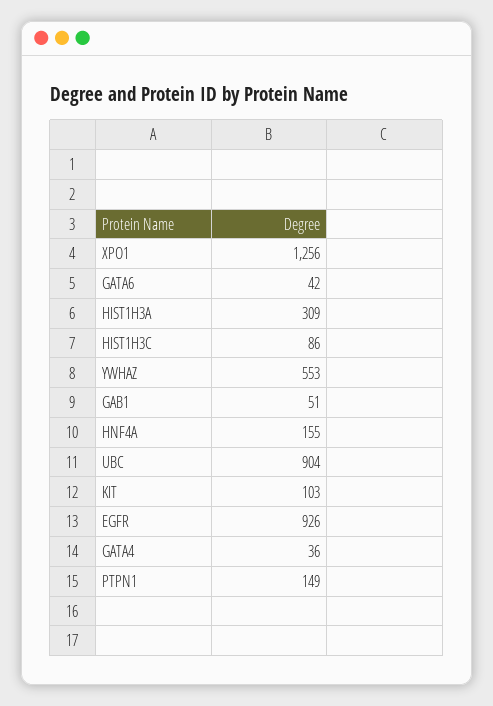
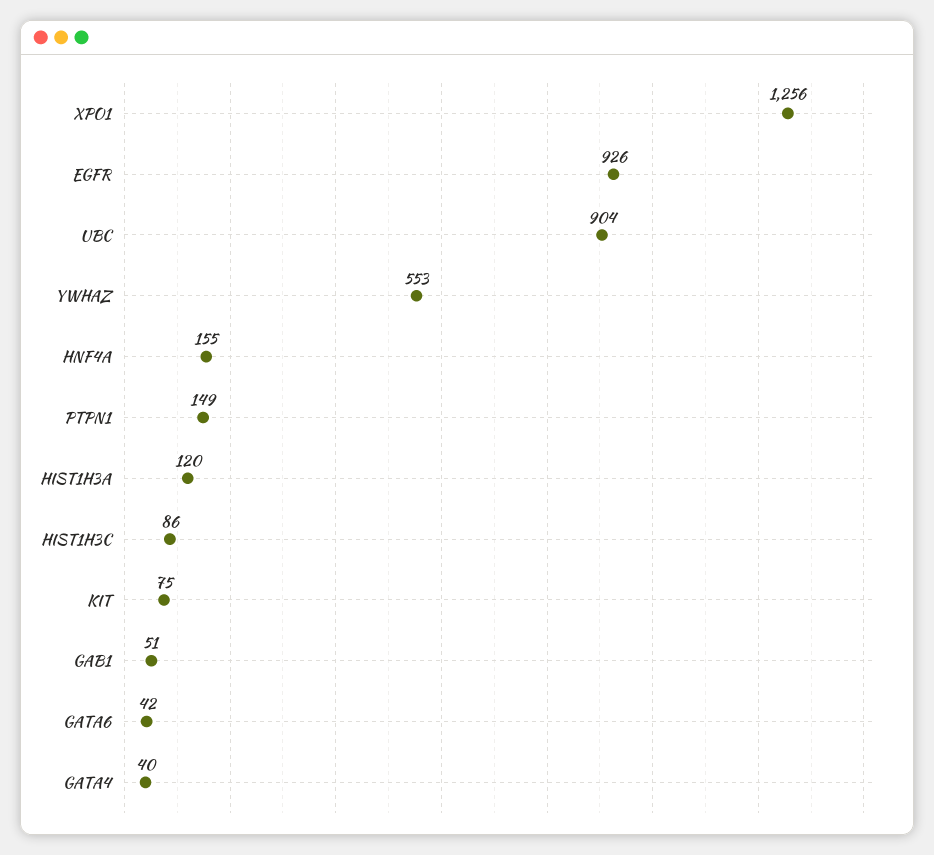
HIST1H3A: 309 -> 120
KIT: 103 -> 75
GATA4: 36 -> 40

